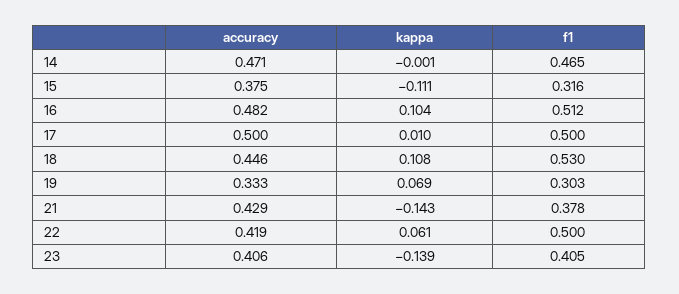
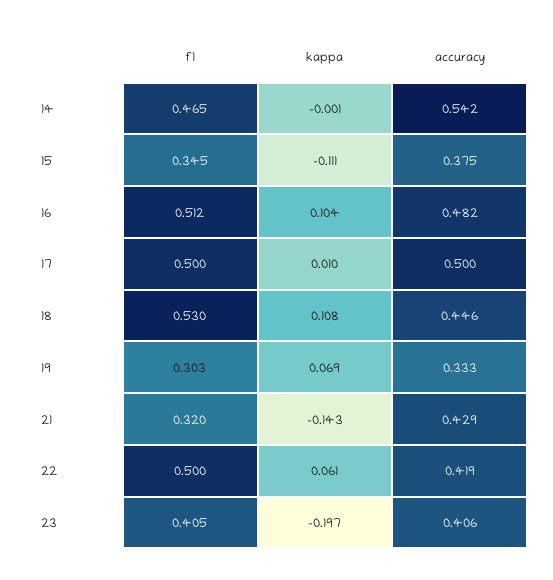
accuracy, 14: 0.471 -> 0.542
f1, 15: 0.316 -> 0.345
f1, 21: 0.378 -> 0.32
kappa, 23: -0.139 -> -0.197

